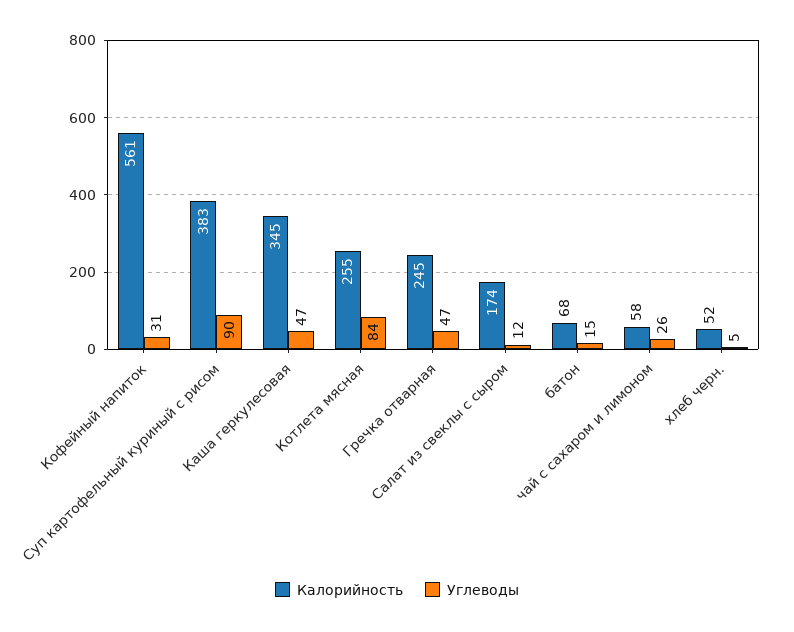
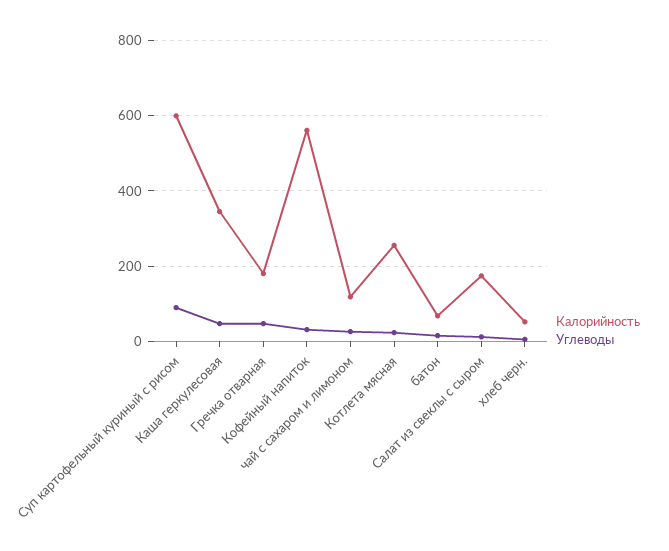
Калорийность, Суп картофельный куриный с рисом: 383 -> 600
Углеводы, Котлета мясная: 84 -> 20
Калорийность, Гречка отварная: 245 -> 180
Калорийность, чай с сахаром и лимоном: 58 -> 120

